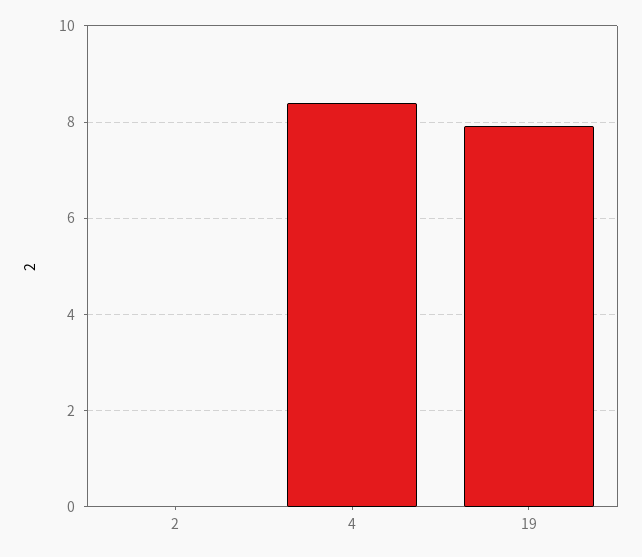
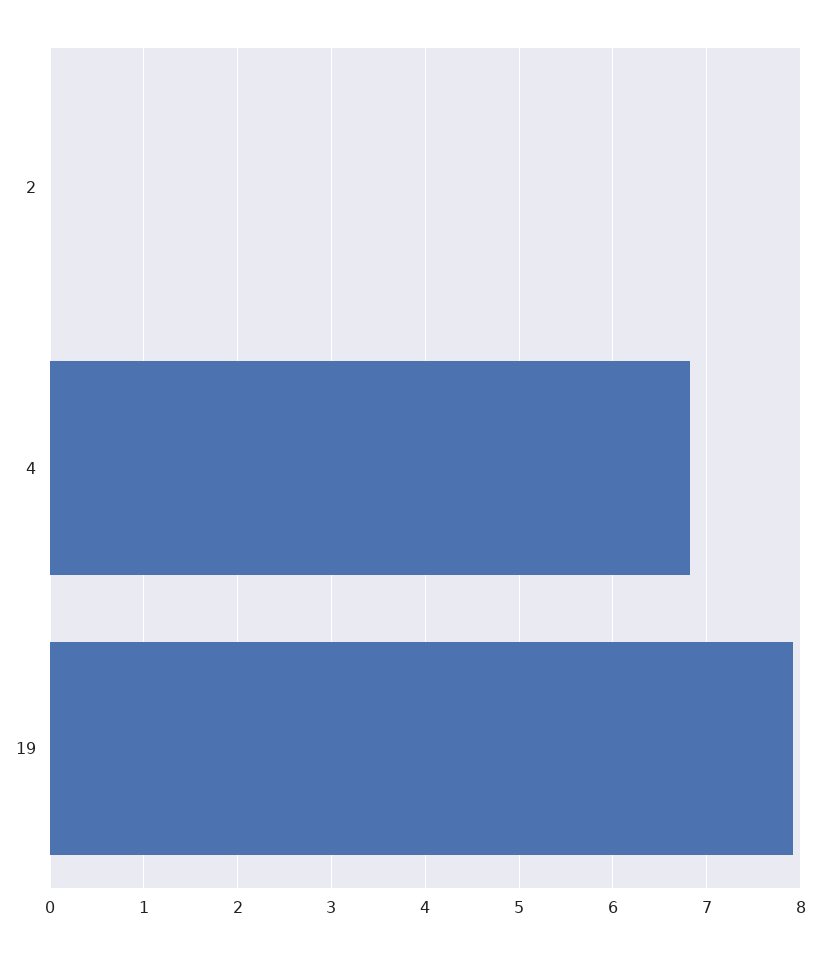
4: 8.4 -> 6.8

